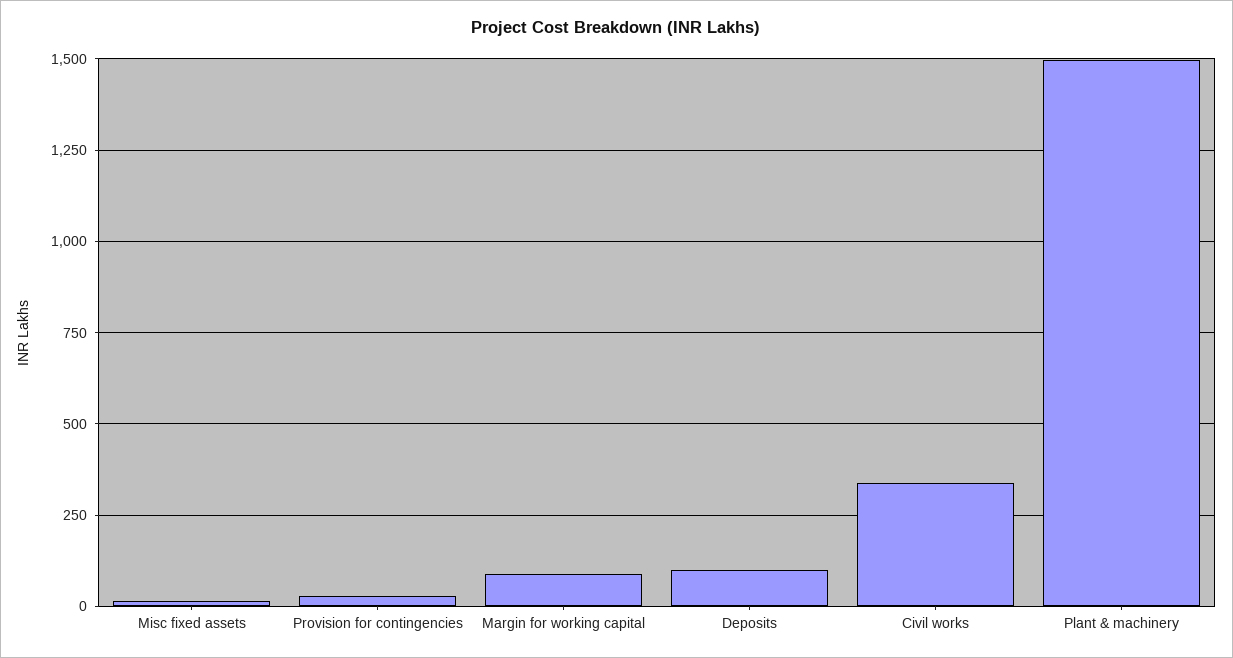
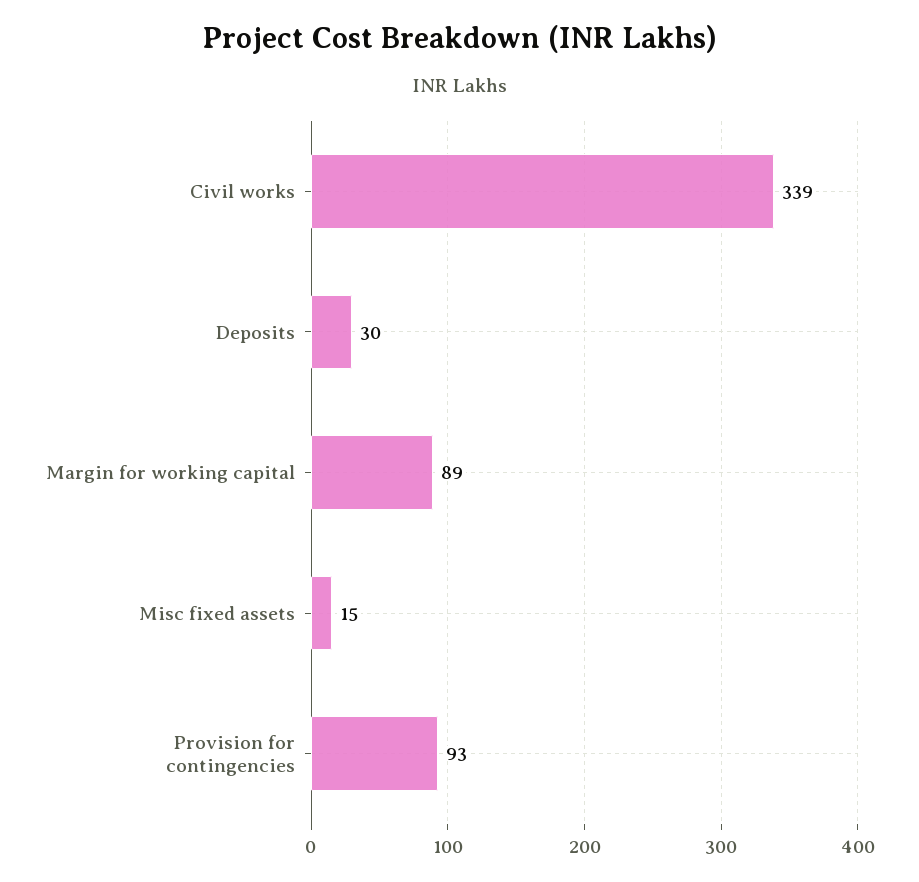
Provision for contingencies: 25 -> 93
Deposits: 100 -> 30
Plant & machinery: 1500 -> none

